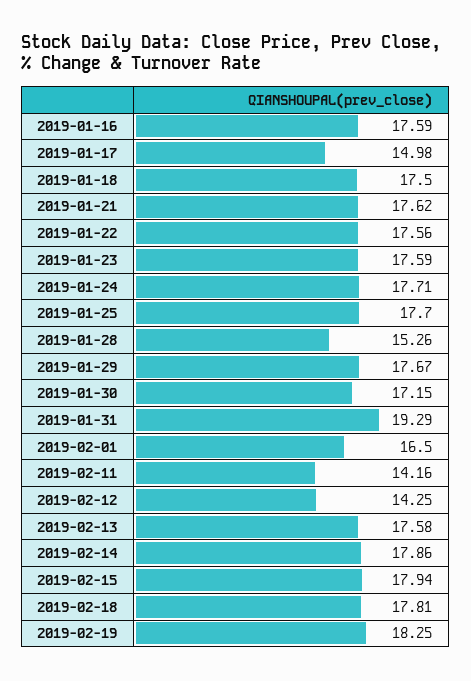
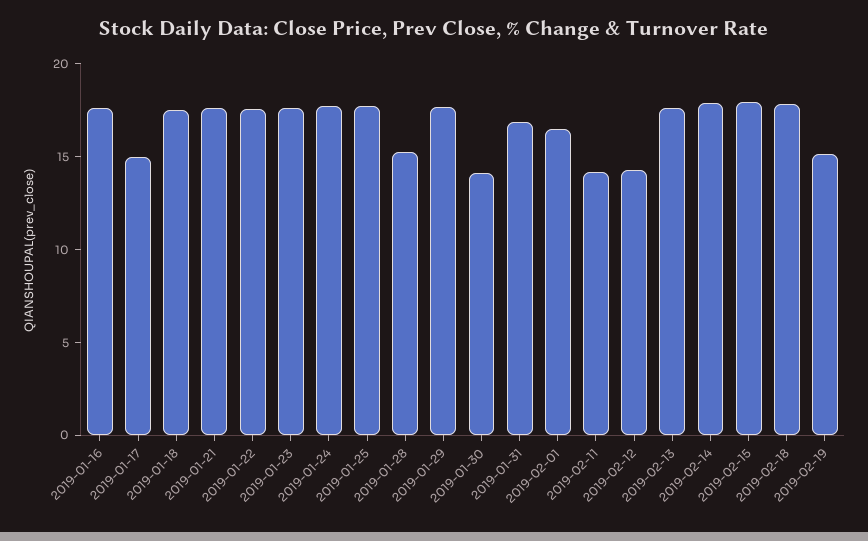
2019-01-30: 17.15 -> 14
2019-01-31: 19.29 -> 17
2019-02-19: 18.25 -> 15

